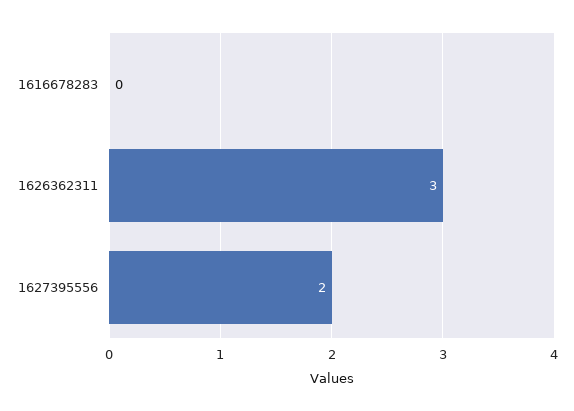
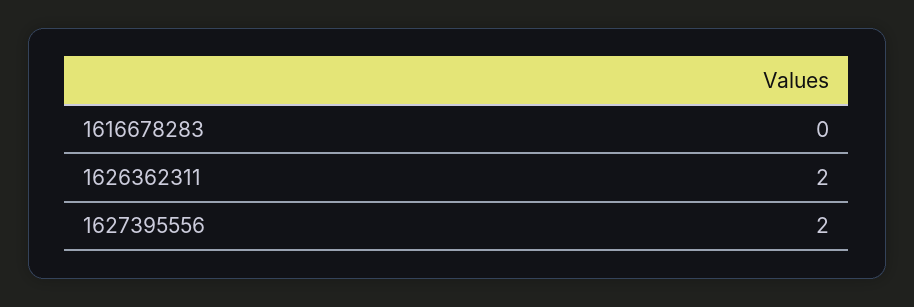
1626362311: 3 -> 2

